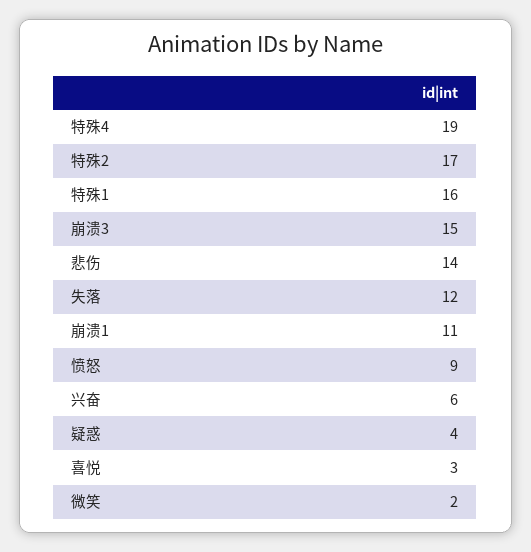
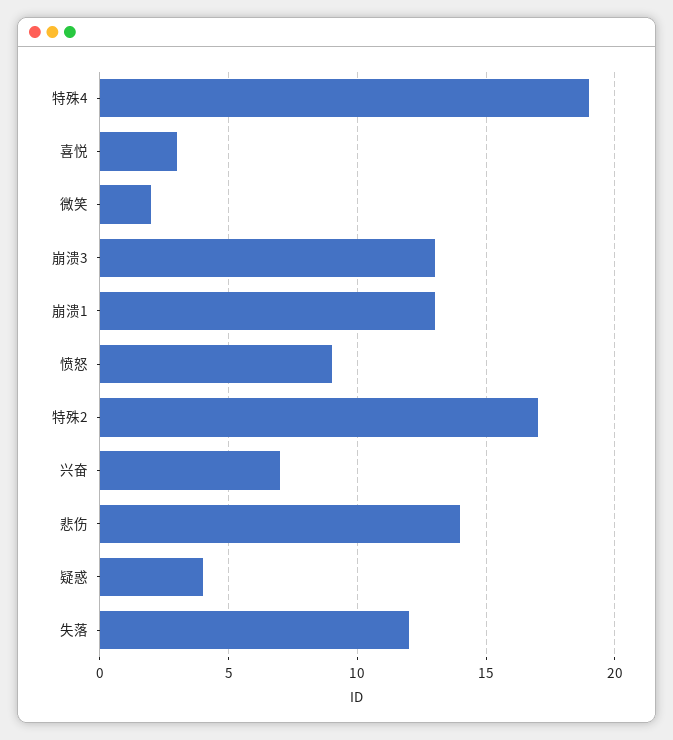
特殊1: 16 -> none
崩溃3: 15 -> 13
崩溃1: 11 -> 13
兴奋: 6 -> 7

